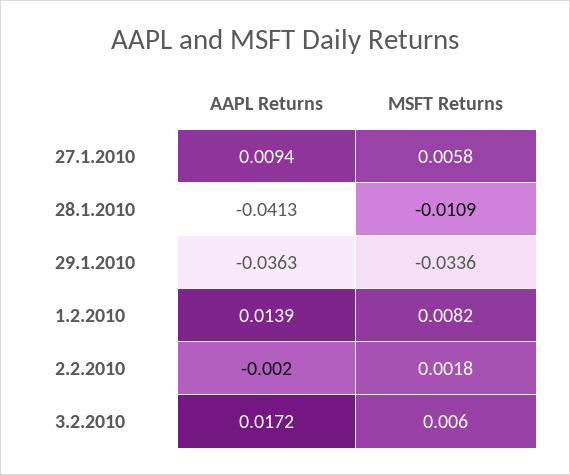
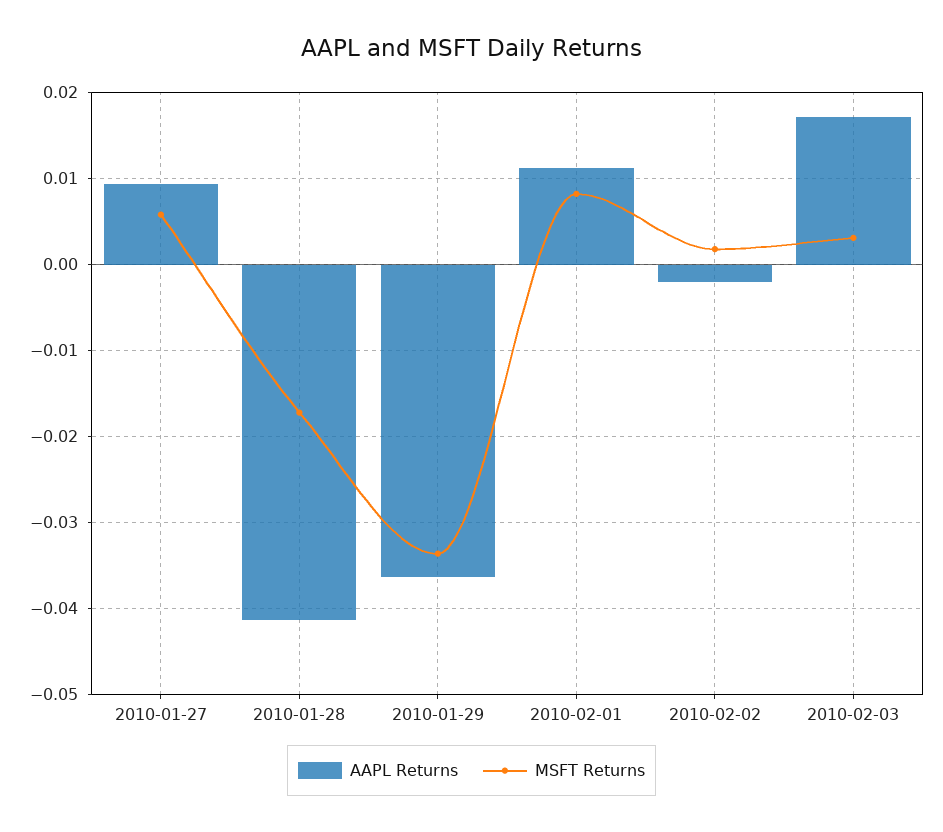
MSFT Returns, 28.1.2010: -0.0109 -> -0.017
AAPL Returns, 1.2.2010: 0.0139 -> 0.011
MSFT Returns, 3.2.2010: 0.006 -> 0.003

